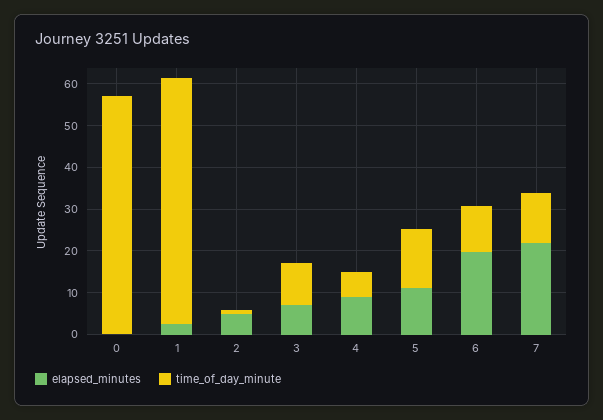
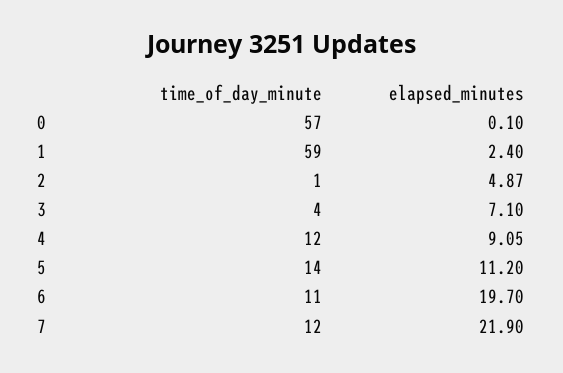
time_of_day_minute, 3: 10 -> 4
time_of_day_minute, 4: 6 -> 12

